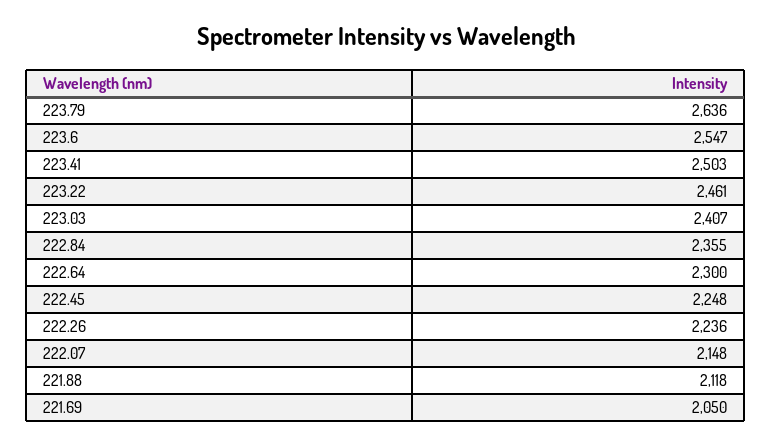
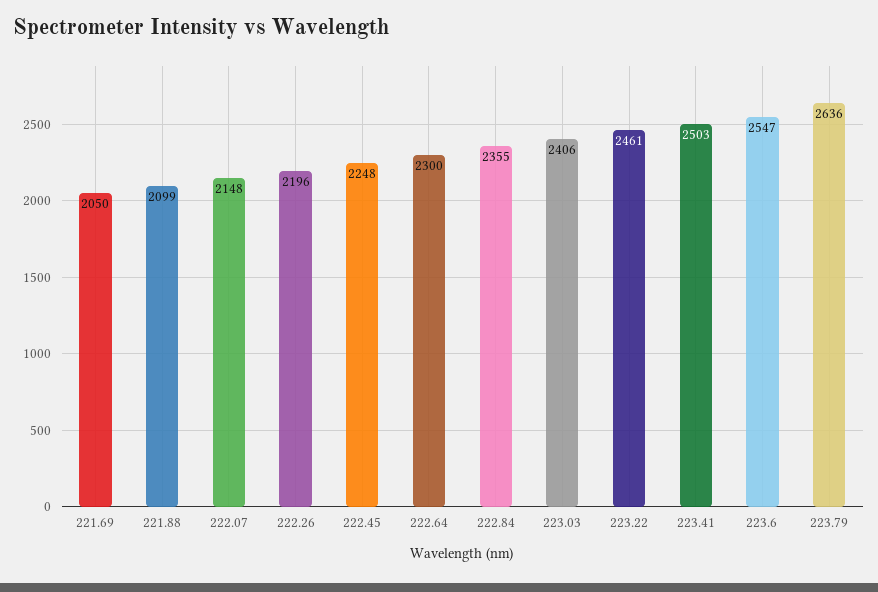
223.03: 2407 -> 2406
222.26: 2236 -> 2196
221.88: 2118 -> 2099

